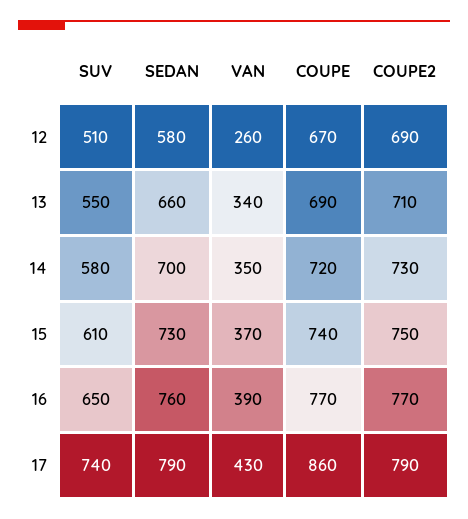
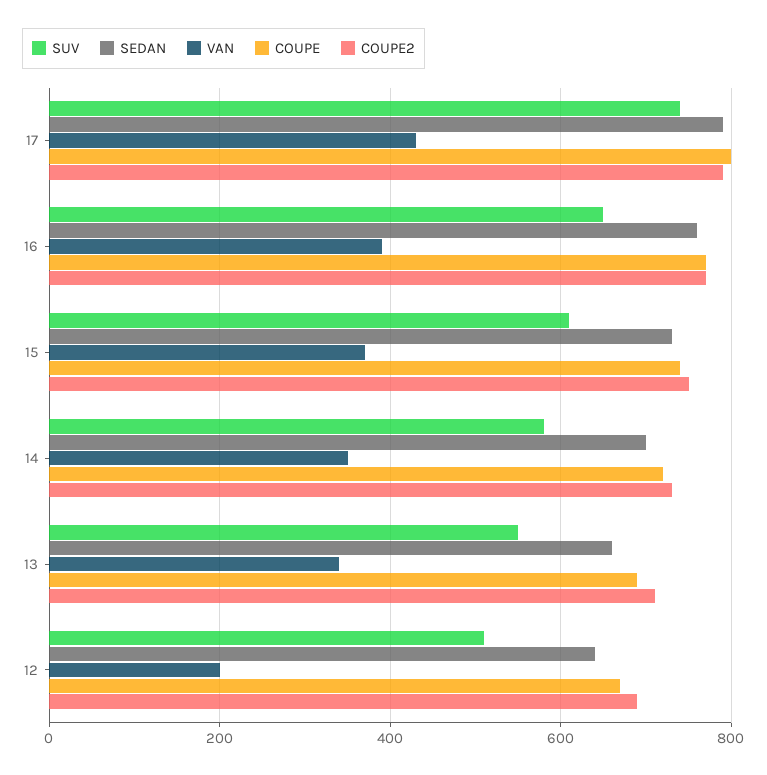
SEDAN, 12: 580 -> 640
VAN, 12: 260 -> 200
COUPE, 17: 860 -> 800

